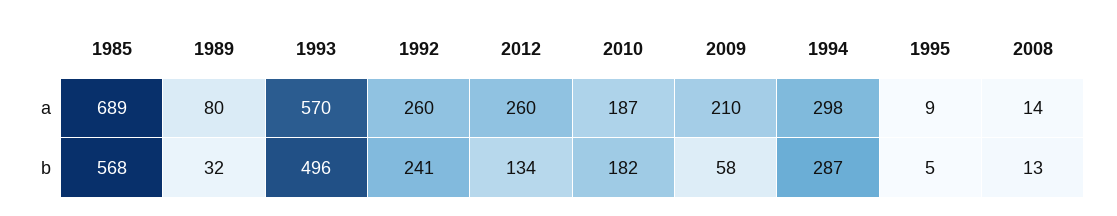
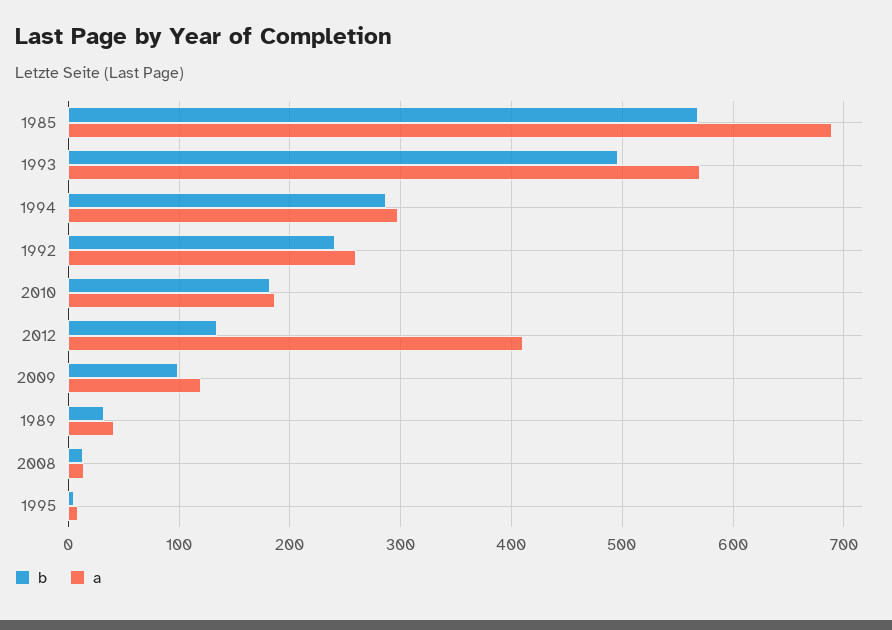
a, 1989: 80 -> 40
a, 2012: 260 -> 410
a, 2009: 210 -> 120
b, 2009: 58 -> 100

